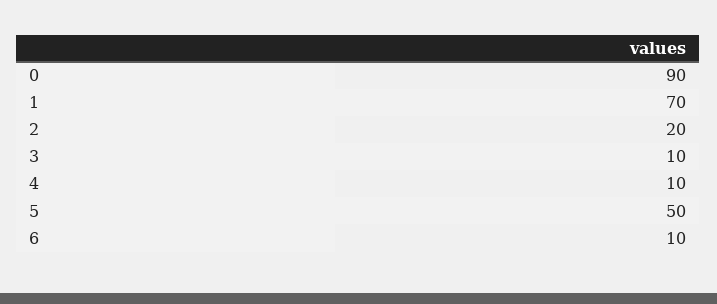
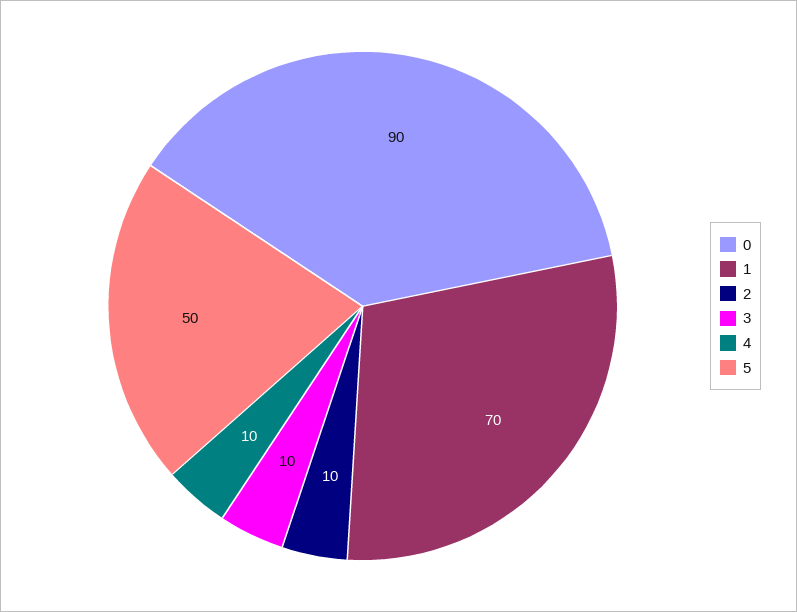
2: 20 -> 10
6: 10 -> none

